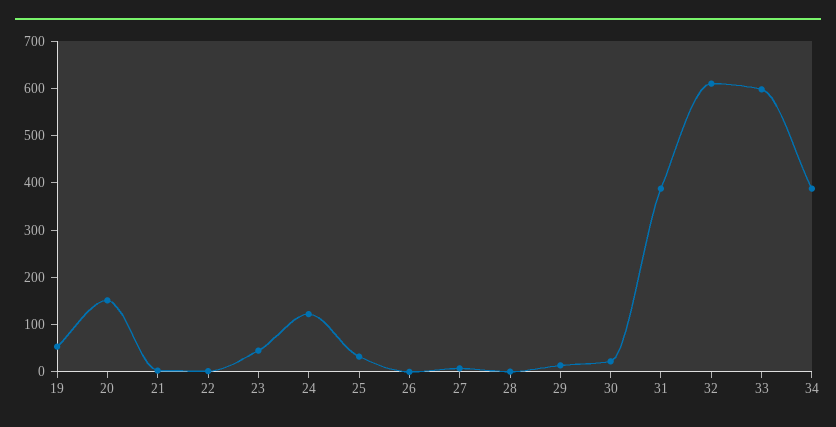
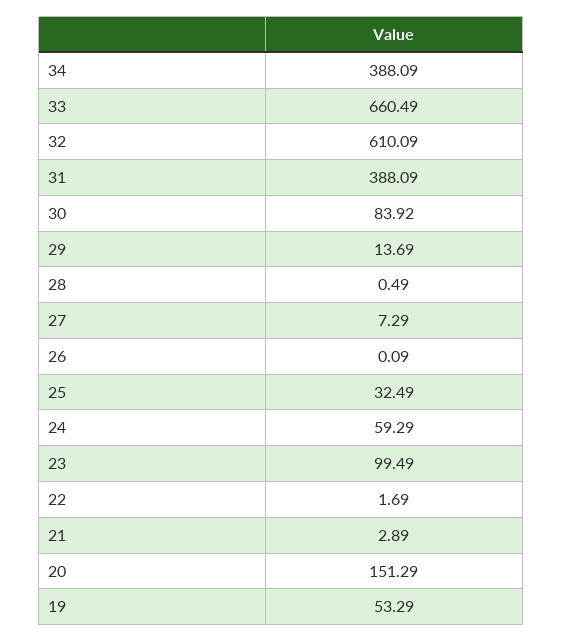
23: 40 -> 99.49
24: 120 -> 59.29
30: 20 -> 83.92
33: 600 -> 660.49

